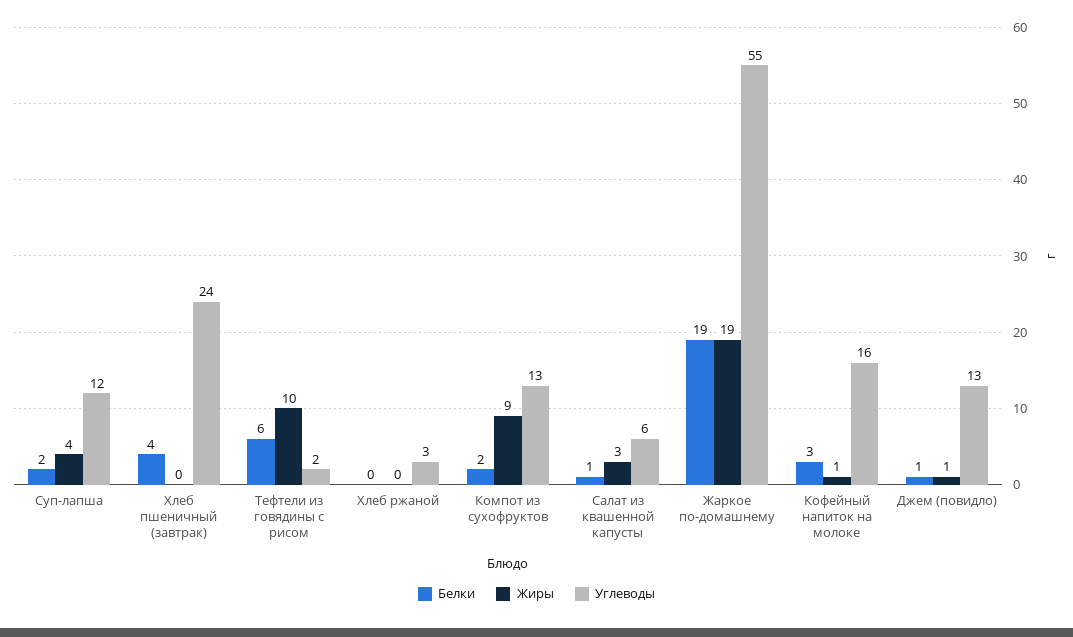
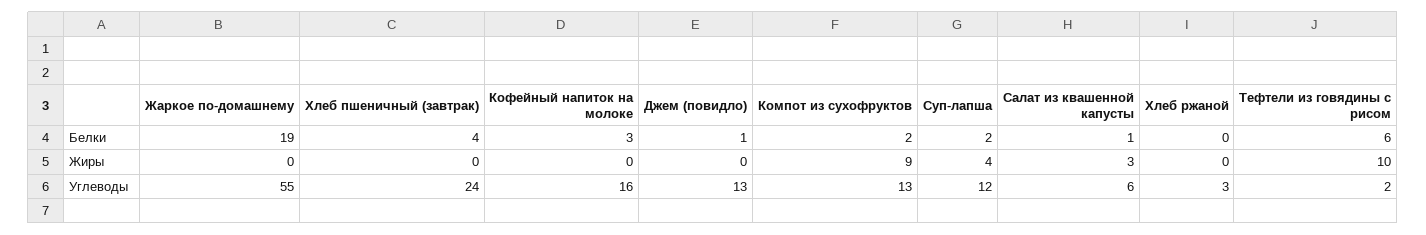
Жиры, Жаркое по-домашнему: 19 -> 0
Жиры, Кофейный напиток на молоке: 1 -> 0
Жиры, Джем (повидло): 1 -> 0

